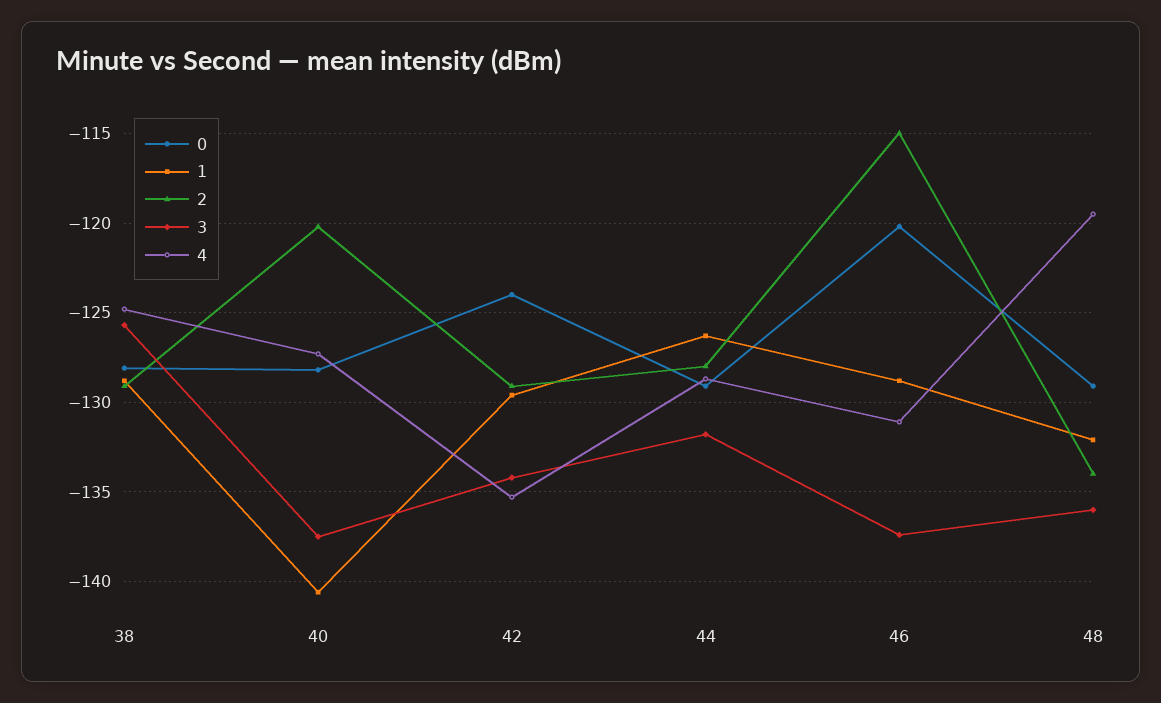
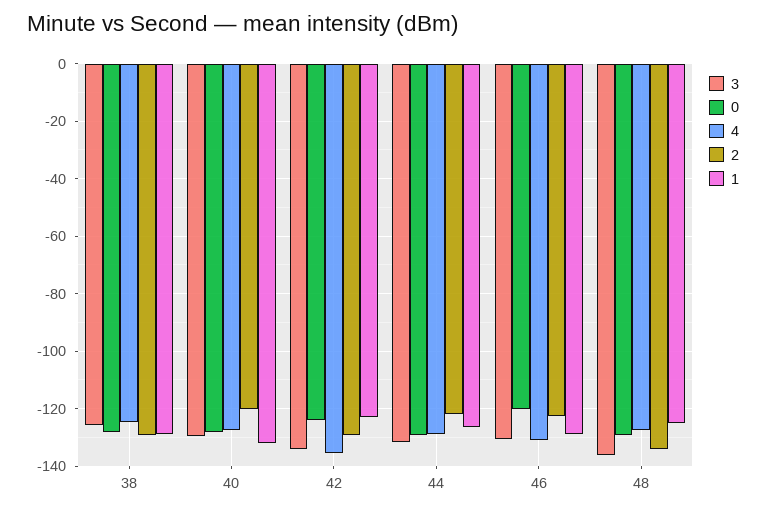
1, 40: -140.5 -> -132.5
3, 40: -137.5 -> -130
1, 42: -129.5 -> -122.5
2, 44: -128 -> -122.5
2, 46: -115 -> -122.5
3, 46: -137.5 -> -130
1, 48: -132 -> -125
4, 48: -119.5 -> -127.5

